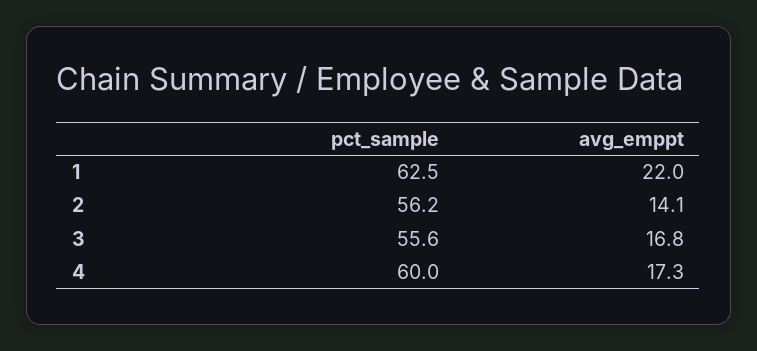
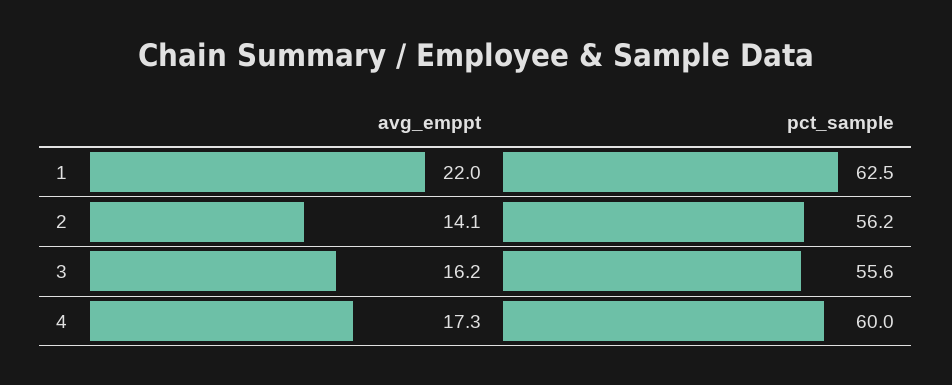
avg_emppt, 3: 16.8 -> 16.2

